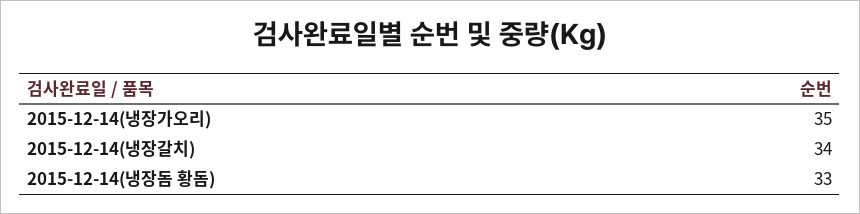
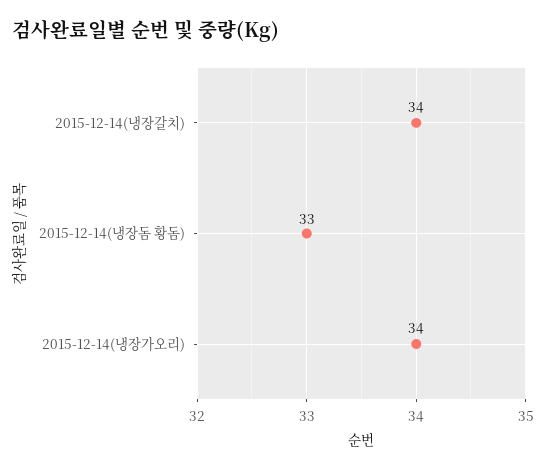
2015-12-14(냉장가오리): 35 -> 34

